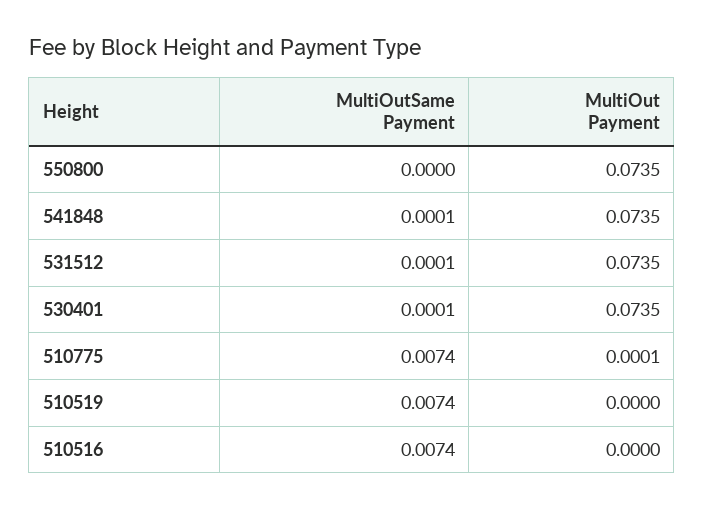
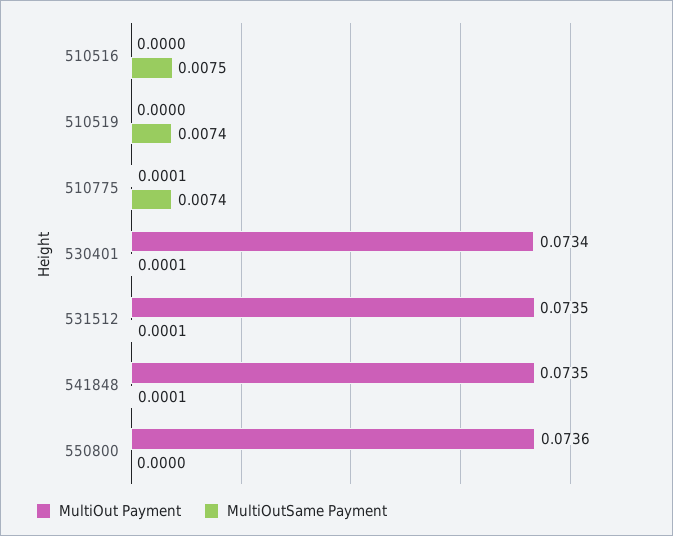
MultiOut Payment, 550800: 0.0735 -> 0.0736
MultiOut Payment, 530401: 0.0735 -> 0.0734
MultiOutSame Payment, 510516: 0.0074 -> 0.0075

